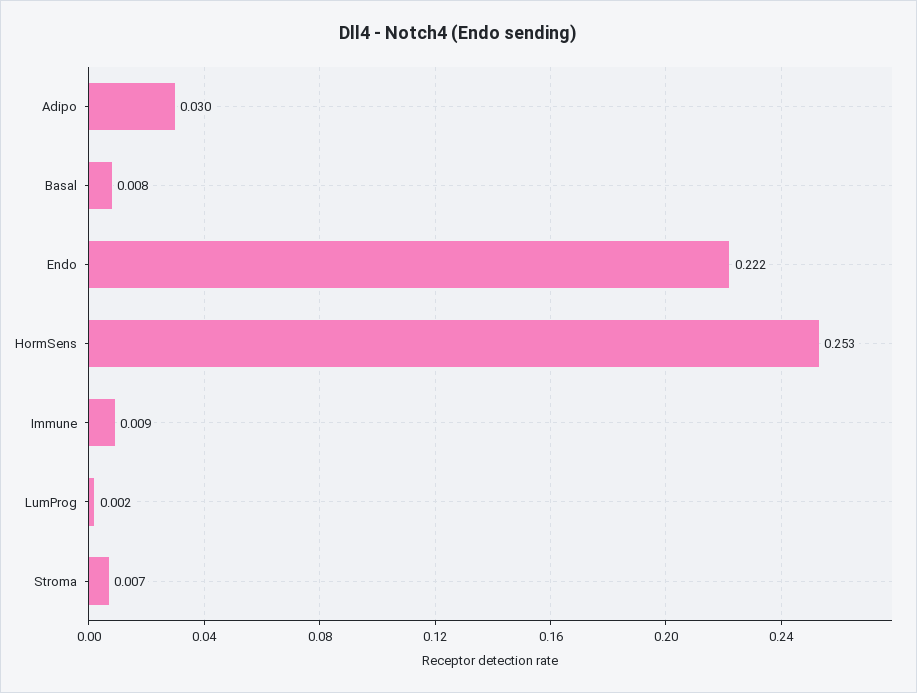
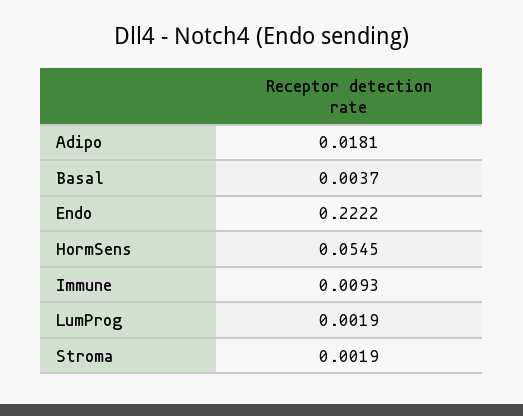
Adipo: 0.03 -> 0.0181
Basal: 0.008 -> 0.0037
HormSens: 0.253 -> 0.0545
Stroma: 0.007 -> 0.0019

